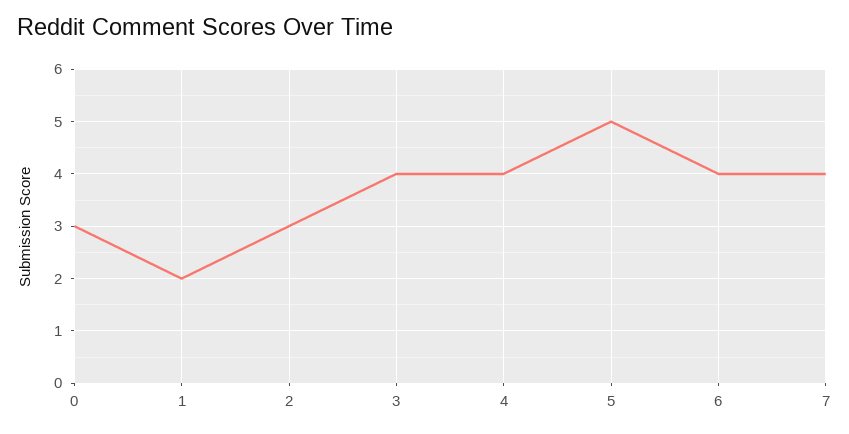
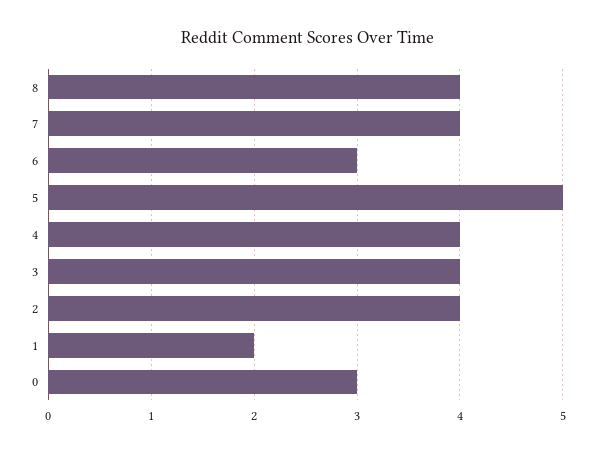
2: 3 -> 4
6: 4 -> 3
8: none -> 4

